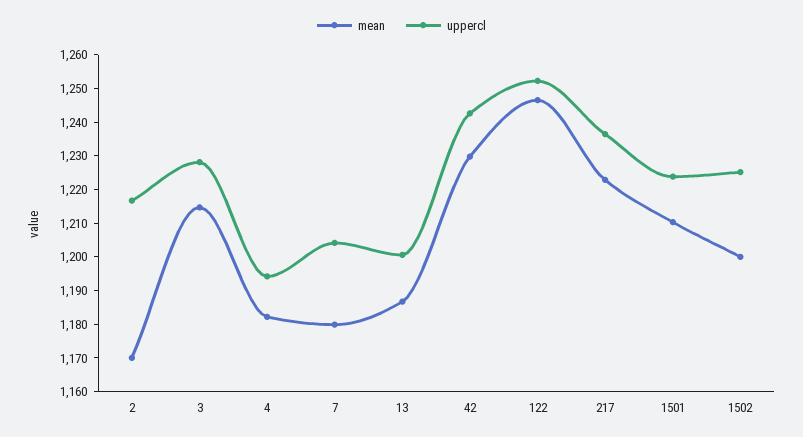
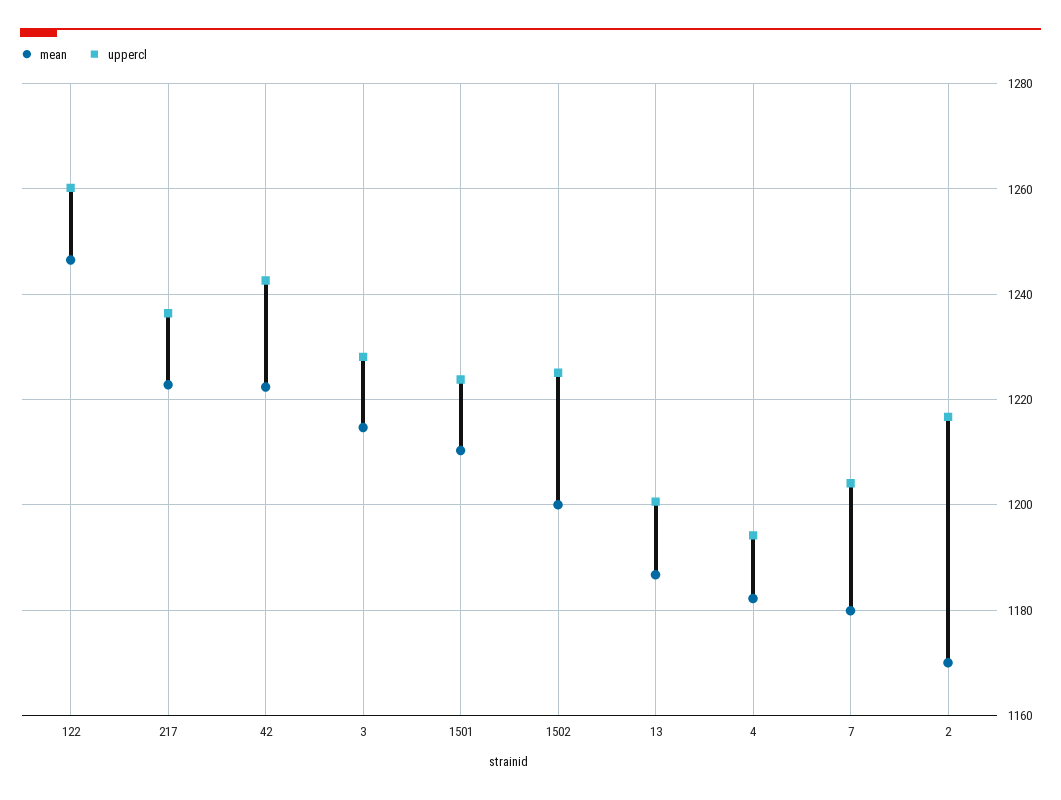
mean, 42: 1230 -> 1222
uppercl, 122: 1252.5 -> 1260

